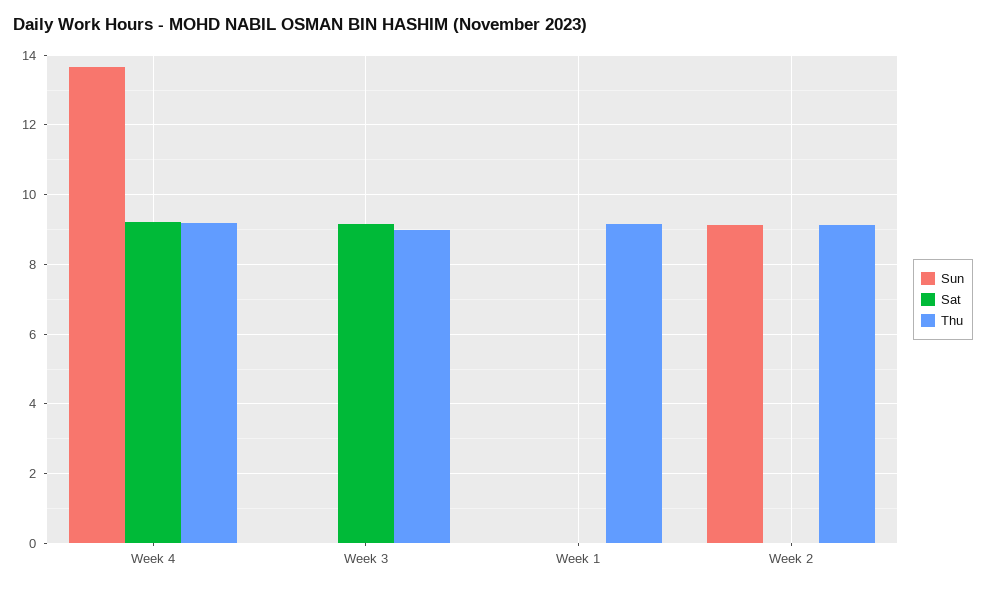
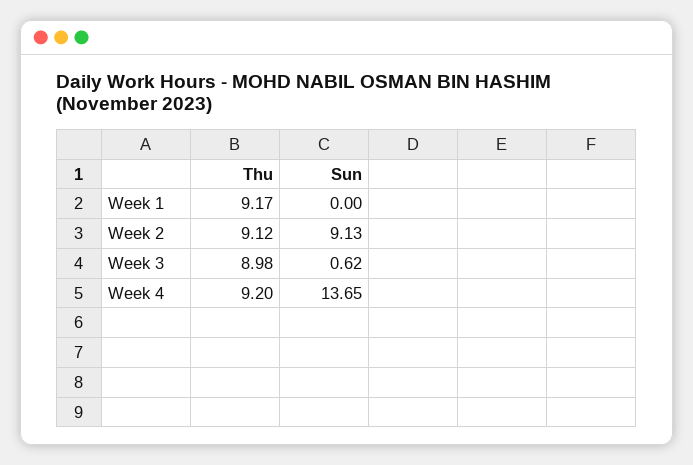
Sat, Week 4: 9.2 -> none
Sun, Week 3: 0 -> 0.62
Sat, Week 3: 9.2 -> none
Sat, Week 1: 0 -> none
Sat, Week 2: 0 -> none

